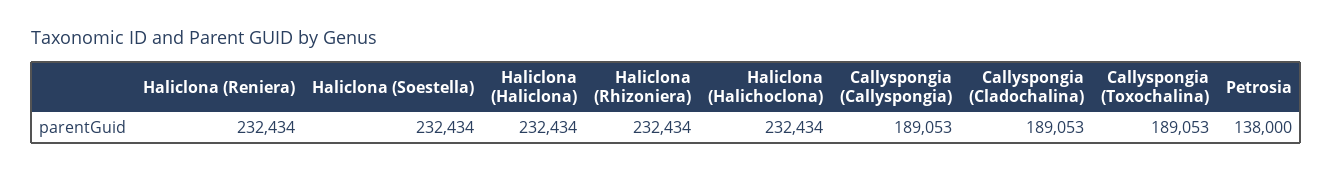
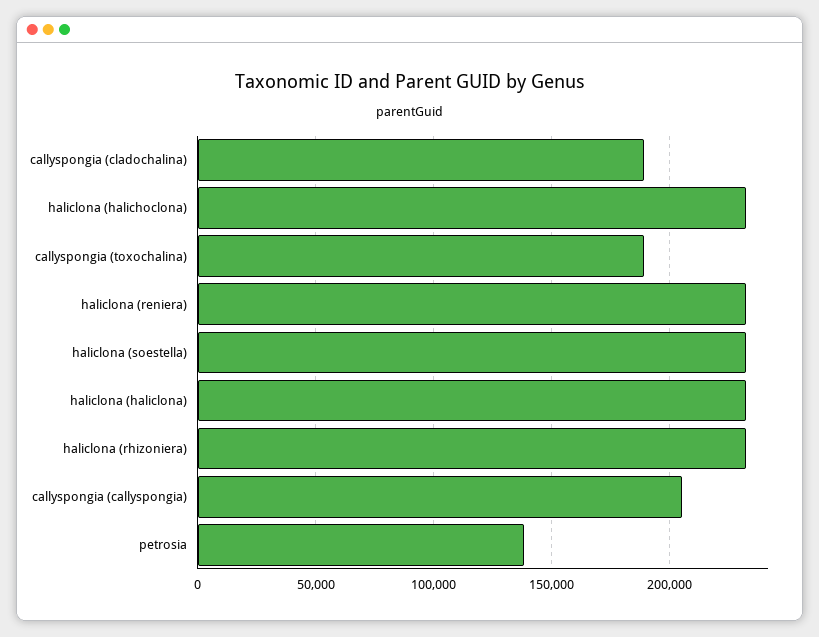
Callyspongia (Callyspongia): 189053 -> 205000

